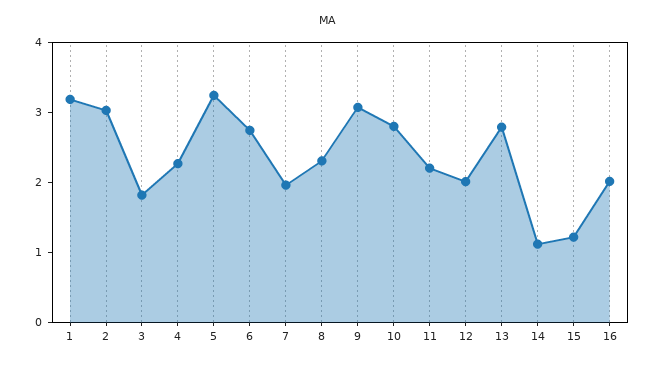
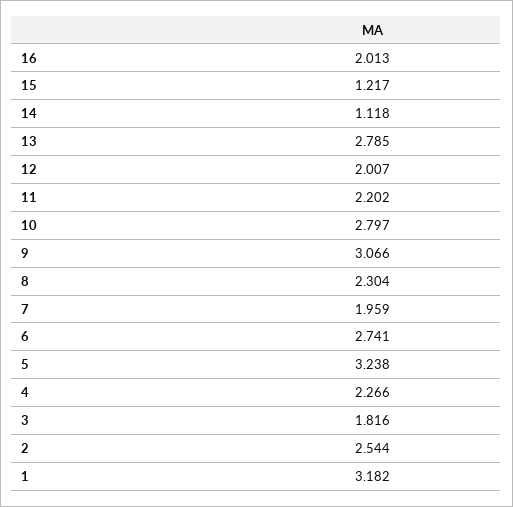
2: 3 -> 2.544

